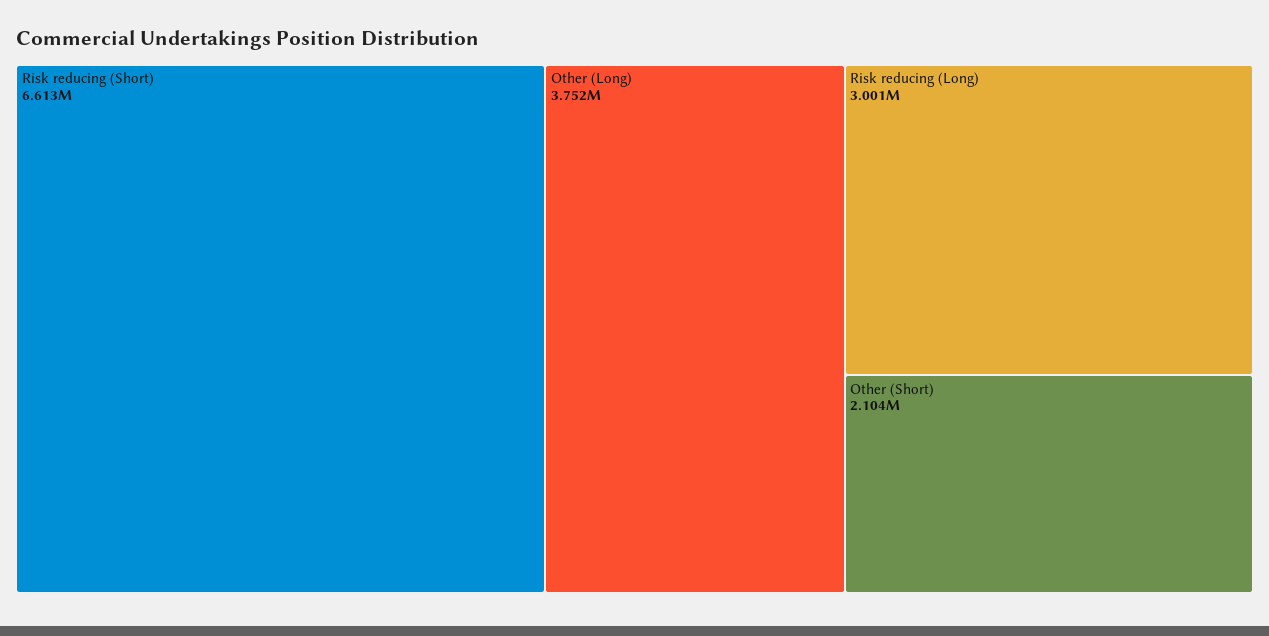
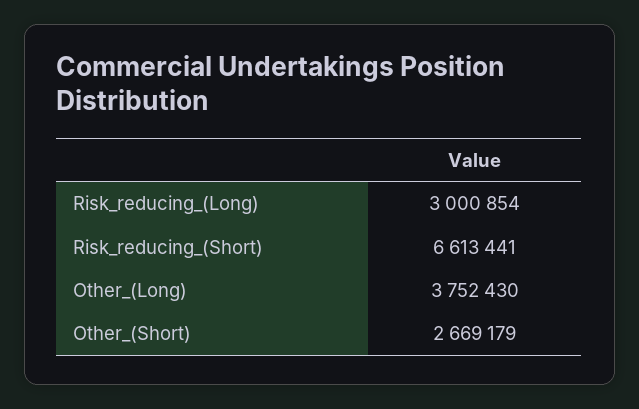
Other (Short): 2104000 -> 2669179

